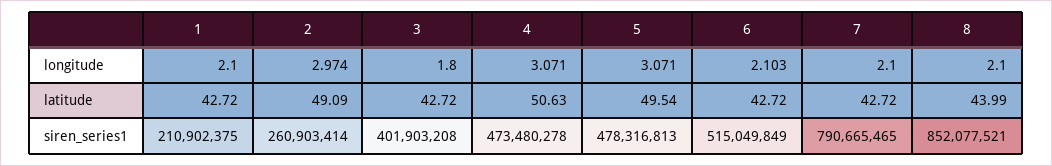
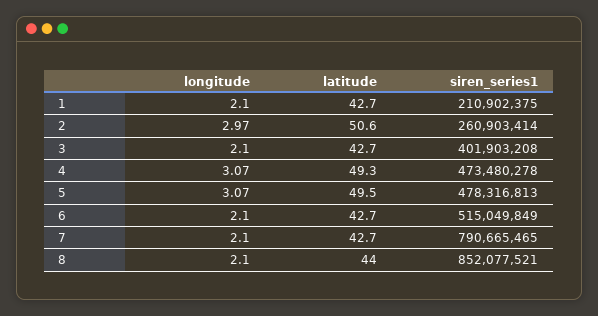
3, longitude: 1.8 -> 2.1
2, latitude: 49.09 -> 50.6
4, latitude: 50.63 -> 49.3

